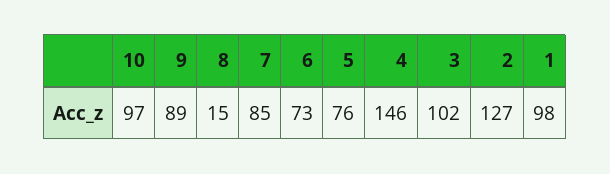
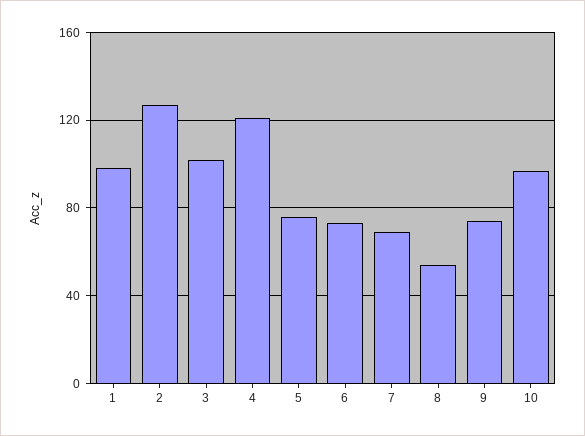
9: 89 -> 75
8: 15 -> 55
7: 85 -> 70
4: 146 -> 120

